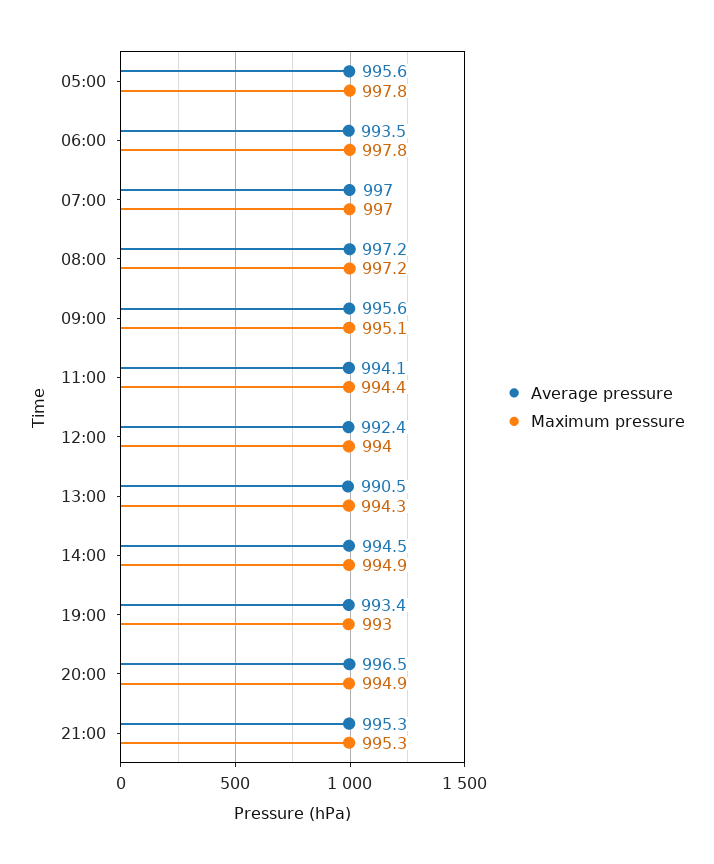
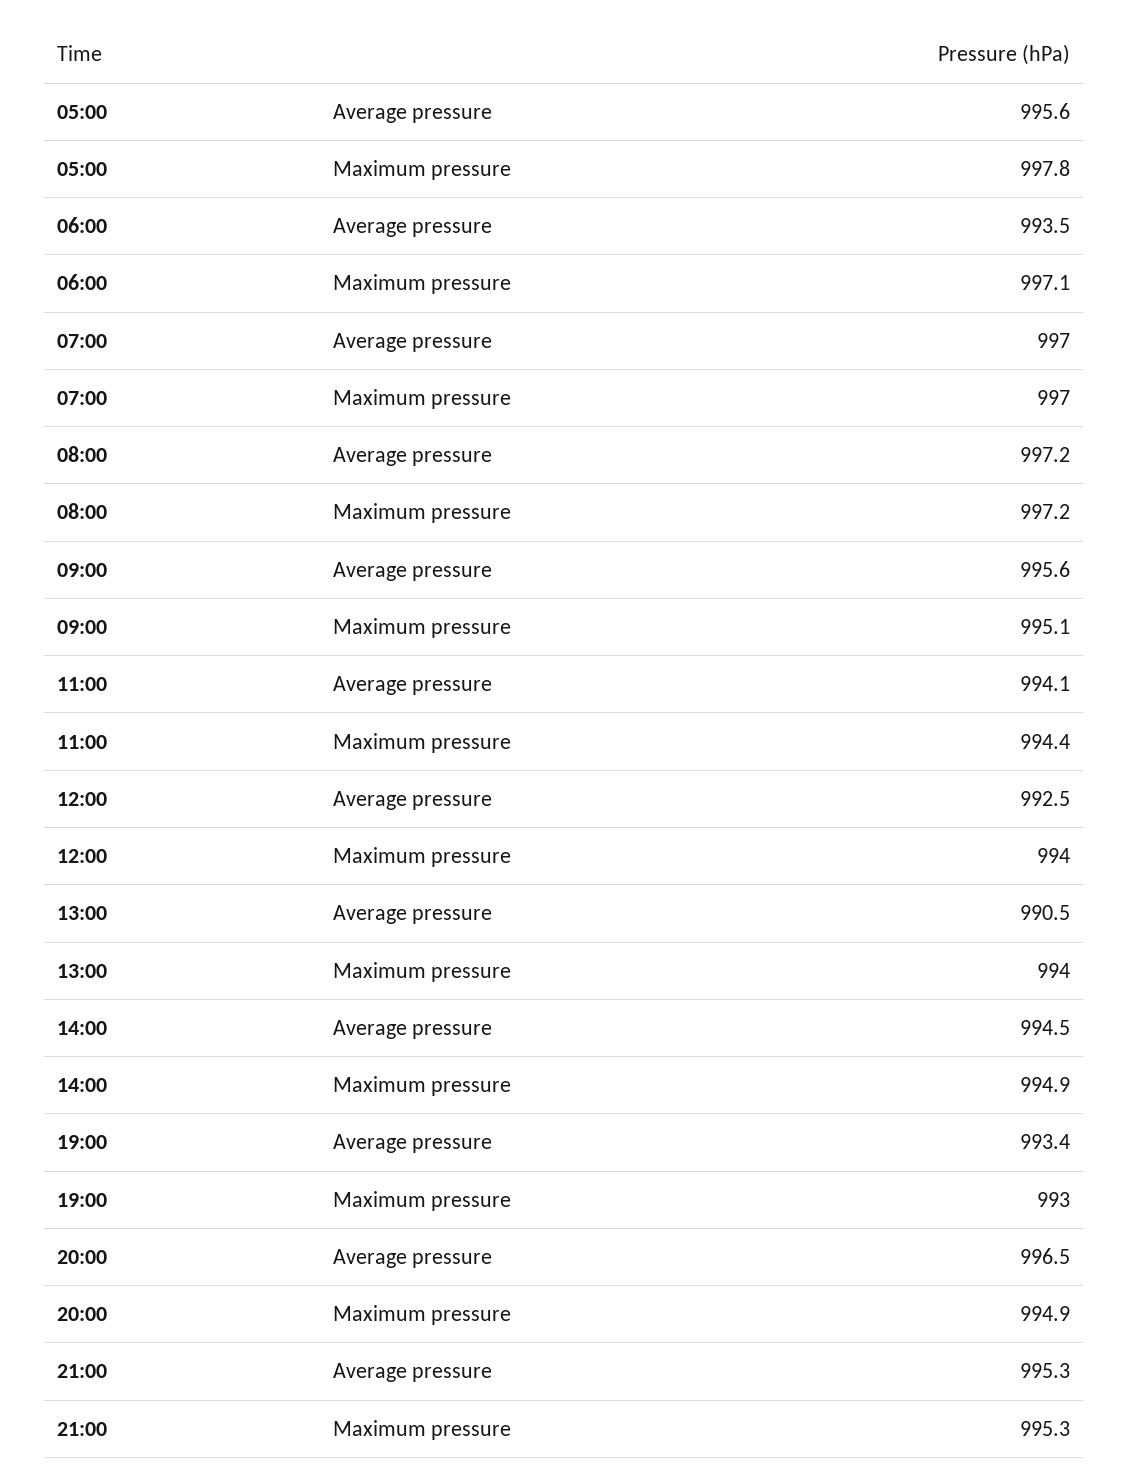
Maximum pressure, 06:00: 997.8 -> 997.1
Average pressure, 12:00: 992.4 -> 992.5
Maximum pressure, 13:00: 994.3 -> 994

